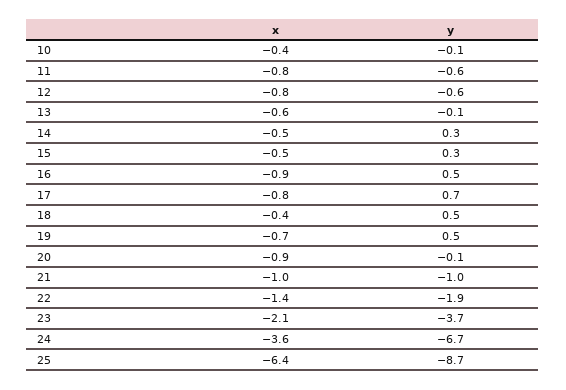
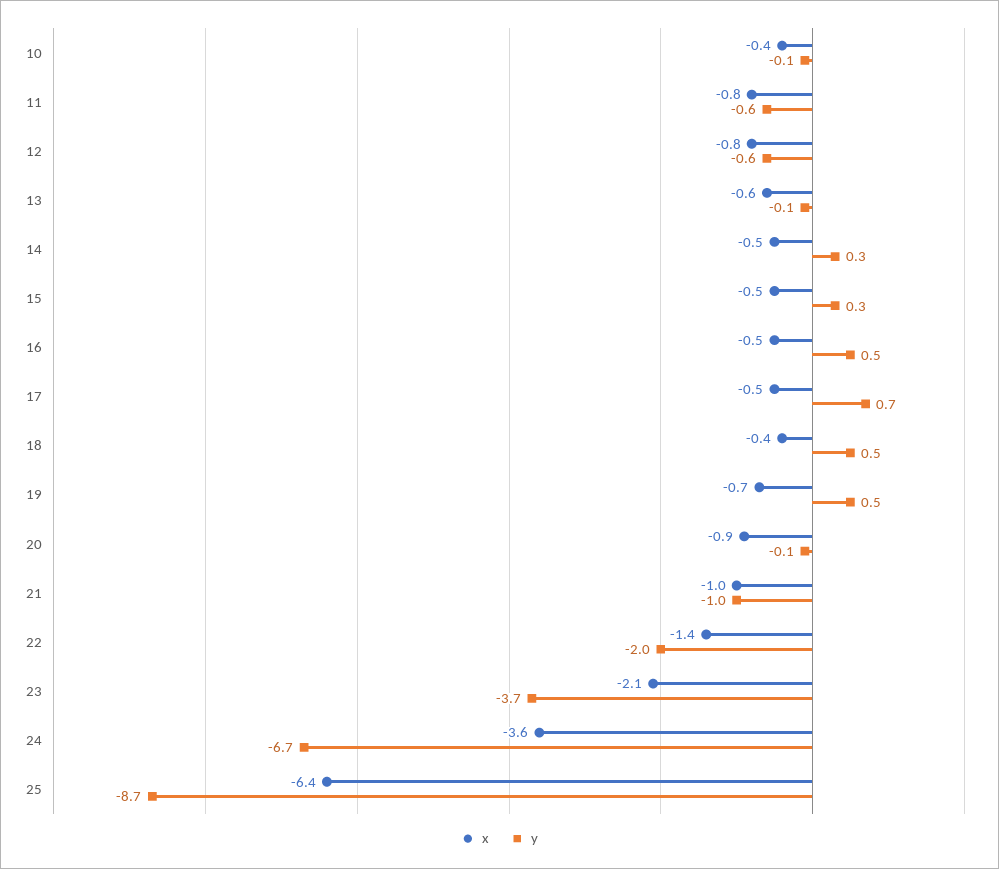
x, 16: -0.9 -> -0.5
x, 17: -0.8 -> -0.5
y, 22: -1.9 -> -2

